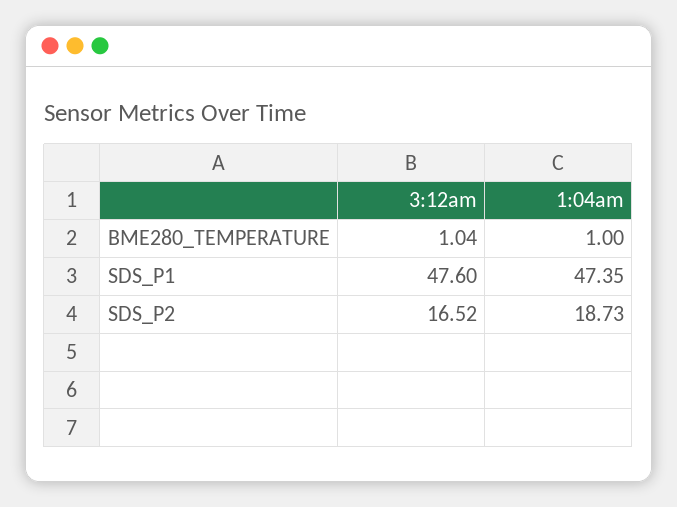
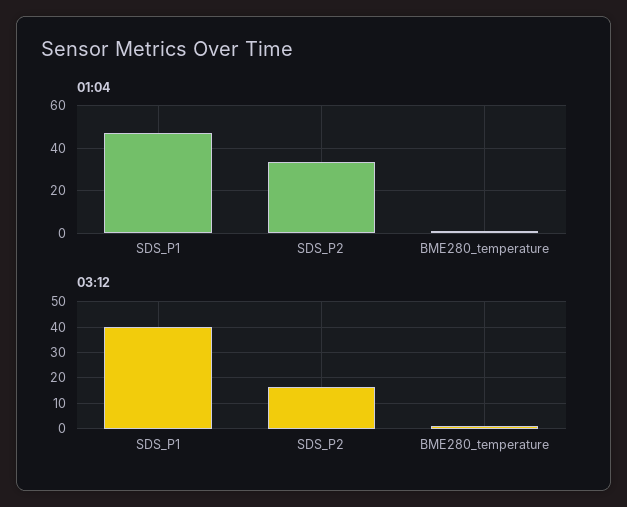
3:12am, SDS_P1: 47.6 -> 40
1:04am, SDS_P2: 18.73 -> 35

